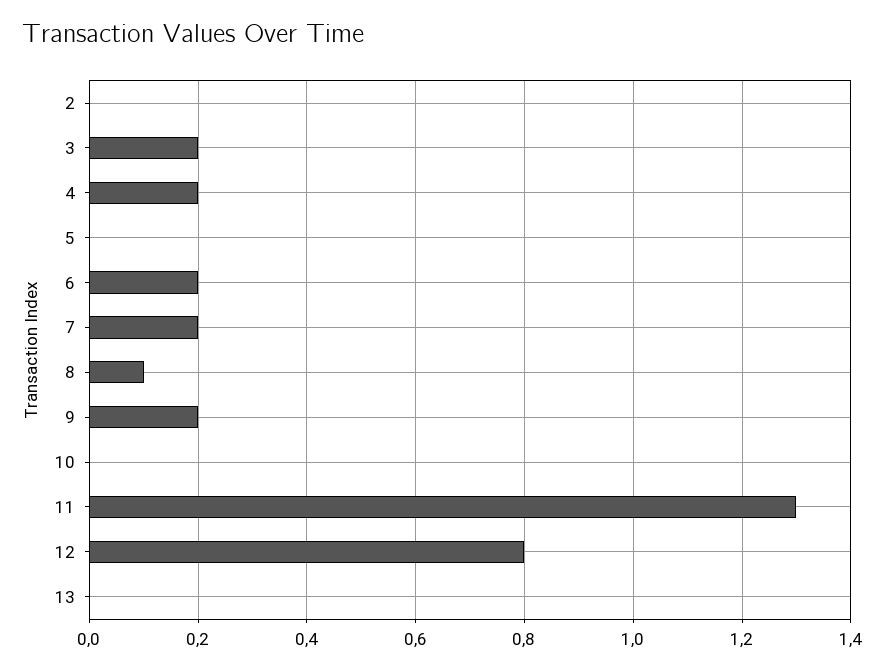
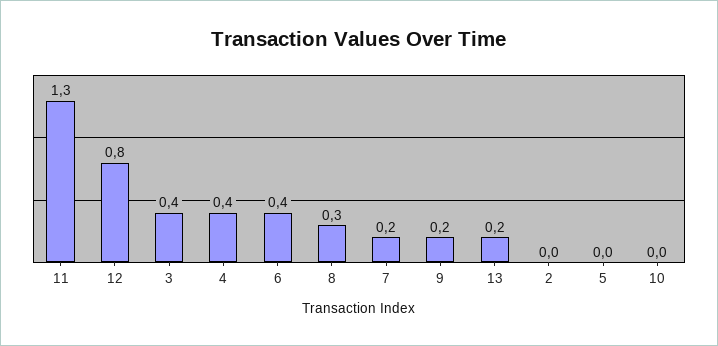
3: 0.2 -> 0.4
4: 0.2 -> 0.4
6: 0.2 -> 0.4
8: 0.1 -> 0.3
13: 0 -> 0.2

